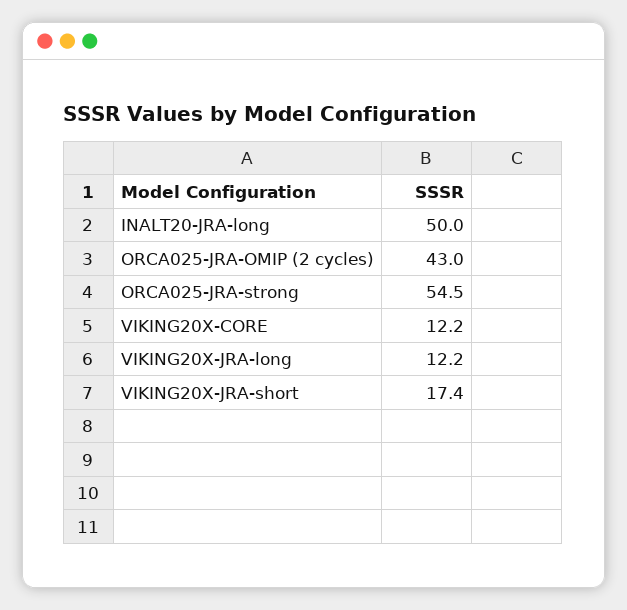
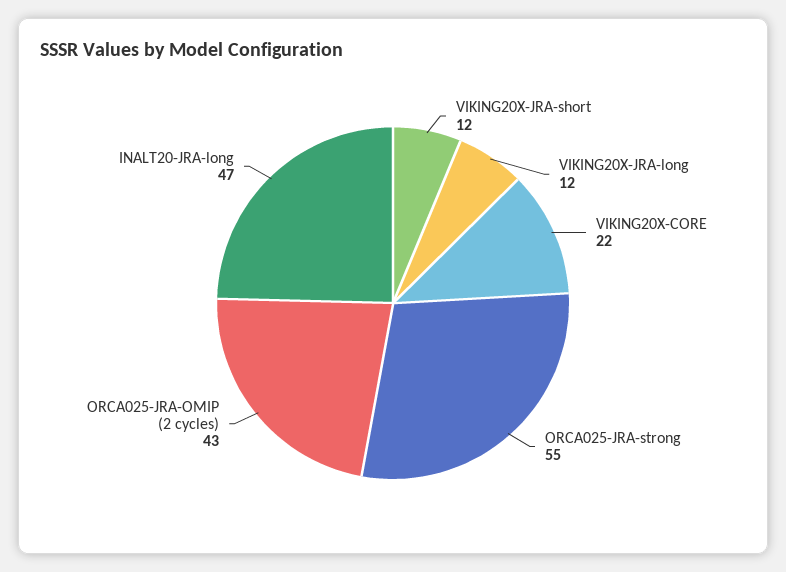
INALT20-JRA-long: 50 -> 47
VIKING20X-CORE: 12.2 -> 22
VIKING20X-JRA-short: 17.4 -> 12

